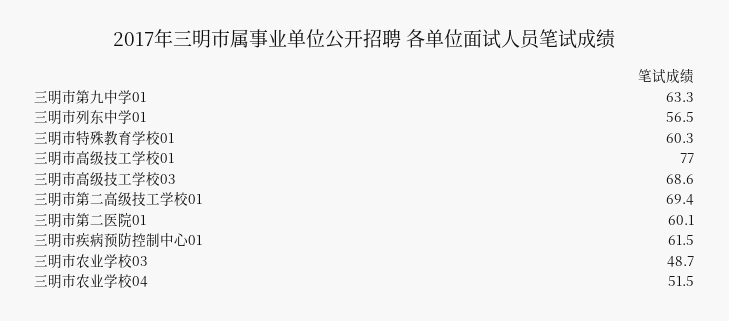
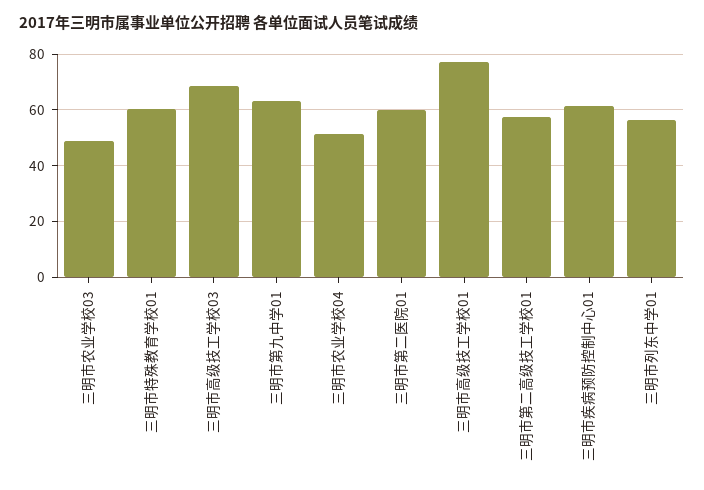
三明市第二高级技工学校01: 69.4 -> 57.5

